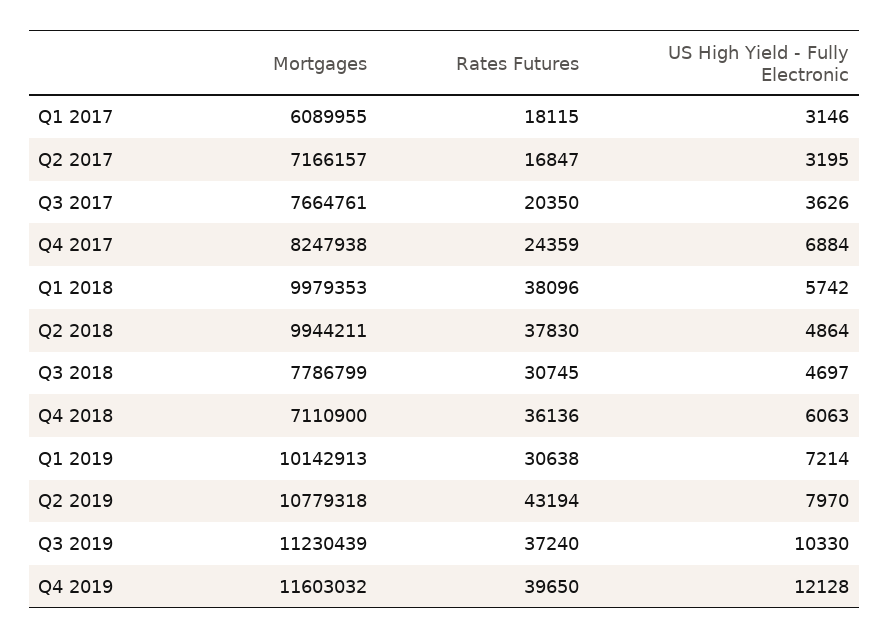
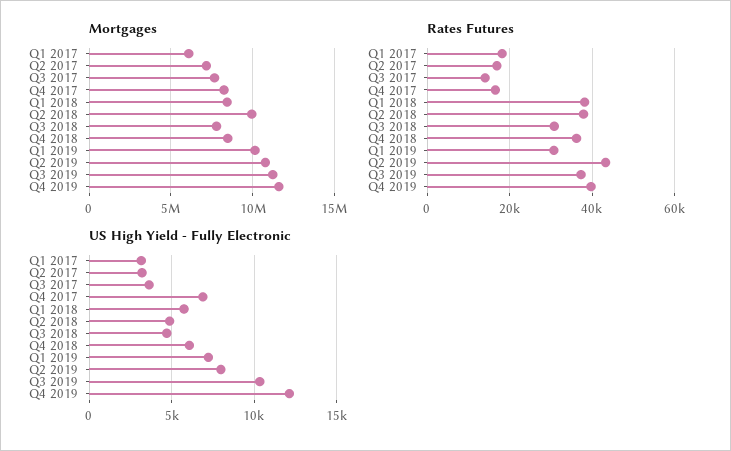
Rates Futures, Q3 2017: 20350 -> 14000
Rates Futures, Q4 2017: 24359 -> 16000
Mortgages, Q1 2018: 9979353 -> 8500000
Mortgages, Q4 2018: 7110900 -> 8500000

